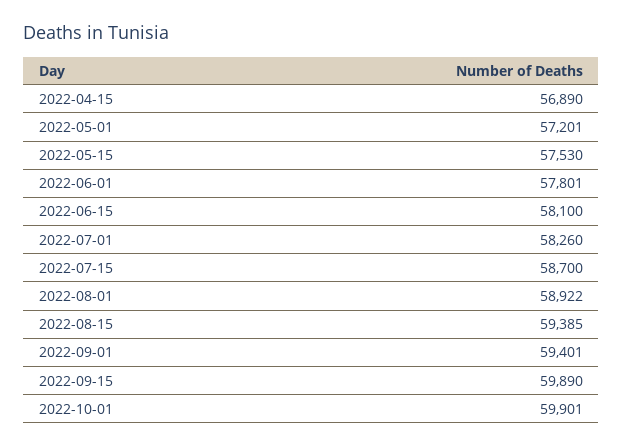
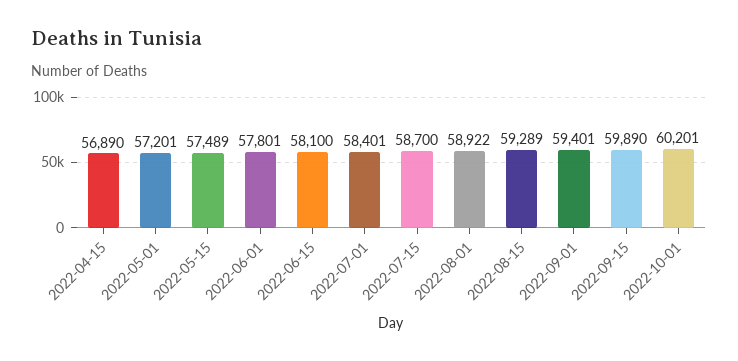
2022-05-15: 57530 -> 57489
2022-07-01: 58260 -> 58401
2022-08-15: 59385 -> 59289
2022-10-01: 59901 -> 60201

